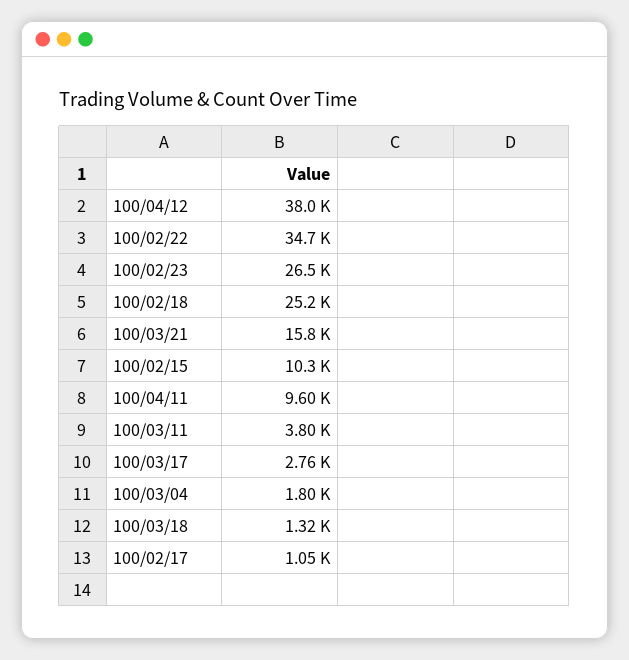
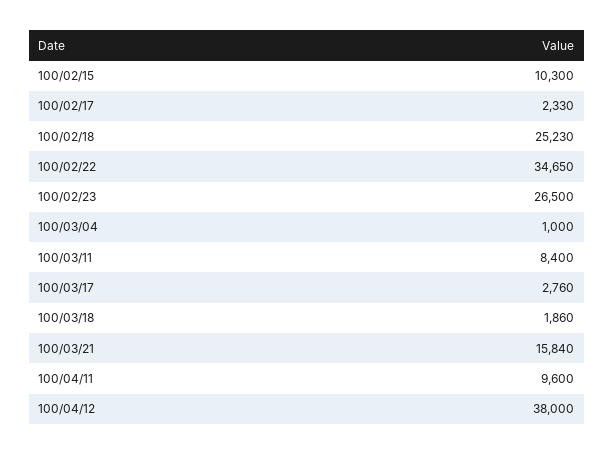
100/03/11: 3800 -> 8400
100/03/04: 1800 -> 1000
100/03/18: 1320 -> 1860
100/02/17: 1050 -> 2330

